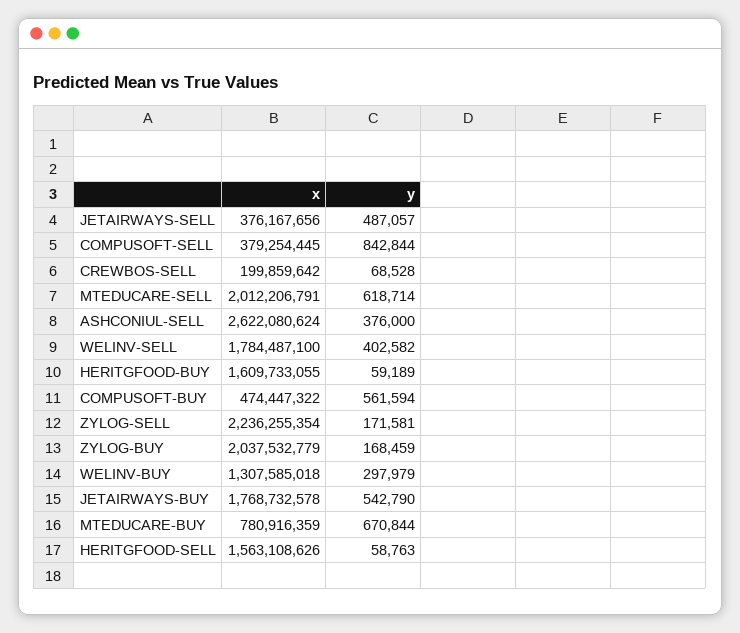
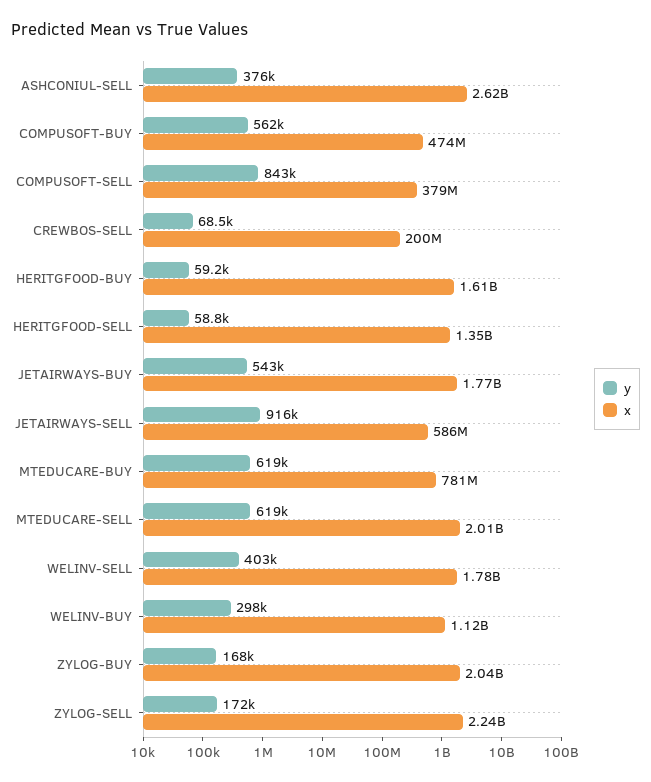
x, JETAIRWAYS-SELL: 376167656 -> 586000000
y, JETAIRWAYS-SELL: 487057 -> 916000
x, WELINV-BUY: 1307585018 -> 1120000000
y, MTEDUCARE-BUY: 670844 -> 619000
x, HERITGFOOD-SELL: 1563108626 -> 1350000000

